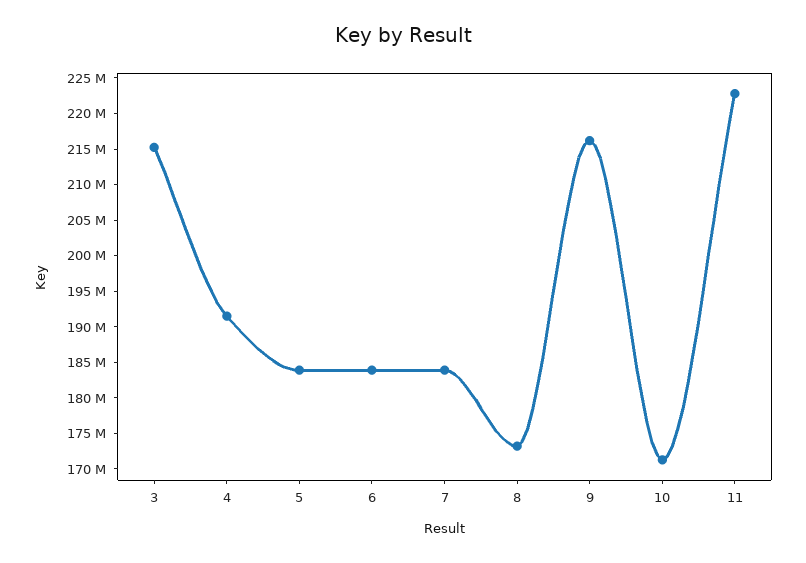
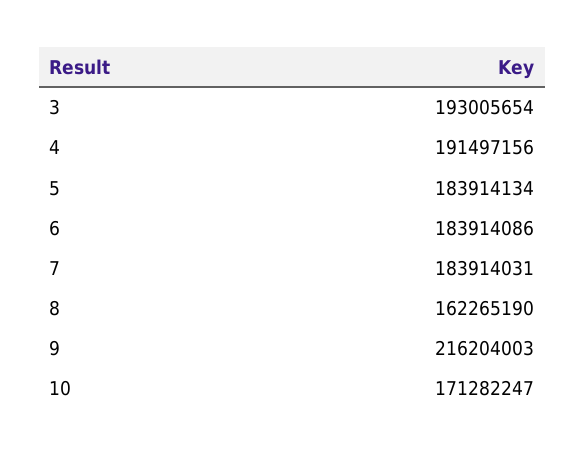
3: 215000000 -> 193005654
8: 172500000 -> 162265190
11: 222500000 -> none

